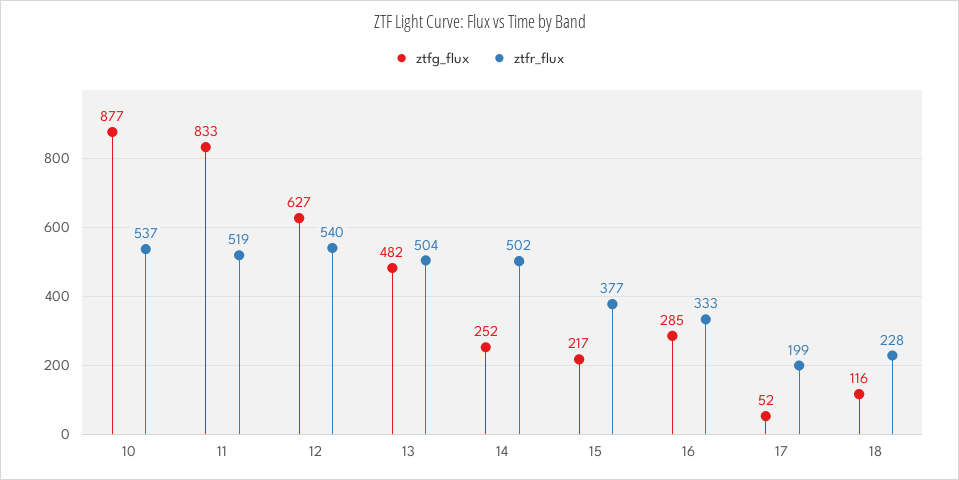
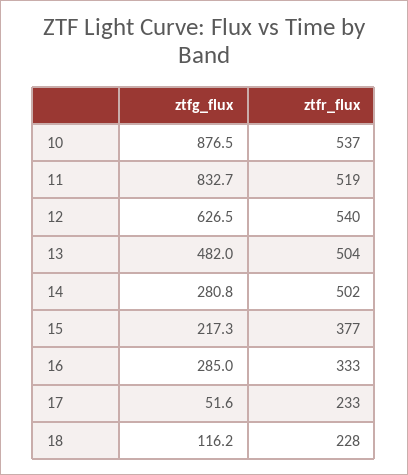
ztfg_flux, 14: 252 -> 280.8
ztfr_flux, 17: 199 -> 233

